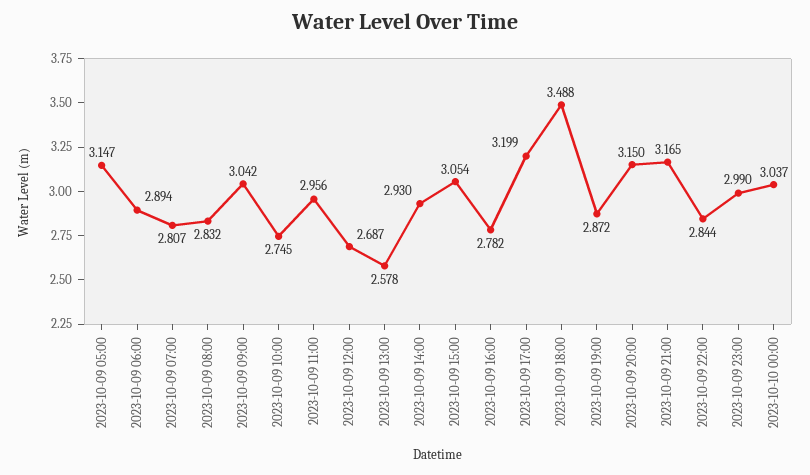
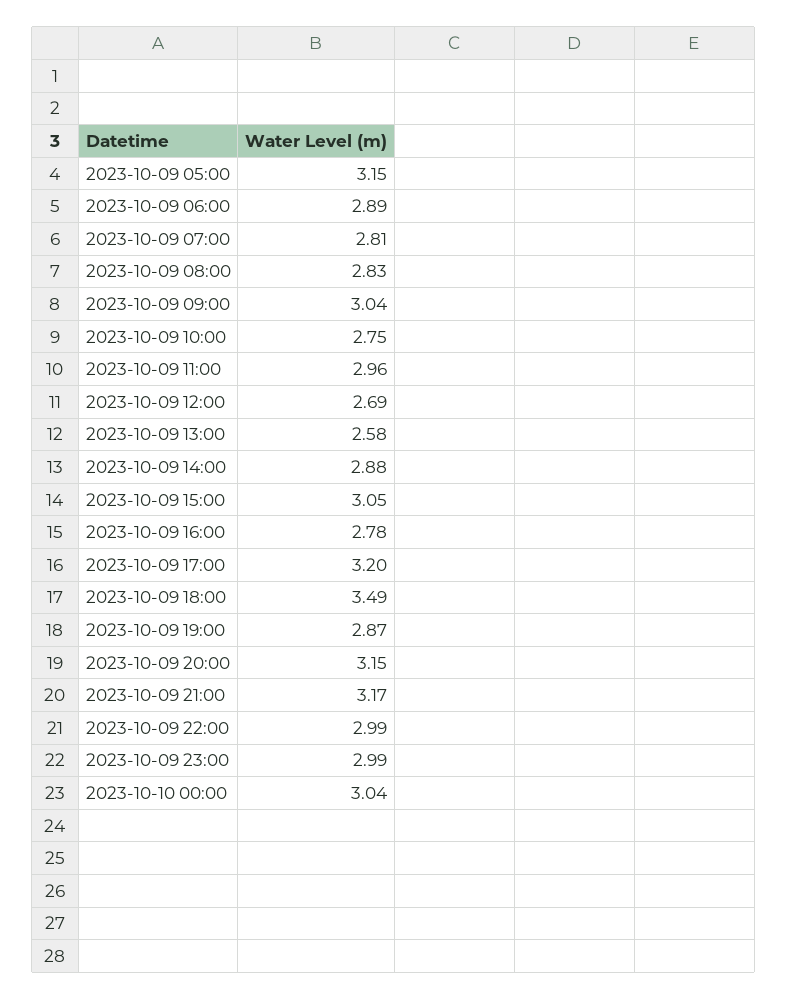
2023-10-09 14:00: 2.93 -> 2.88
2023-10-09 22:00: 2.844 -> 2.99

